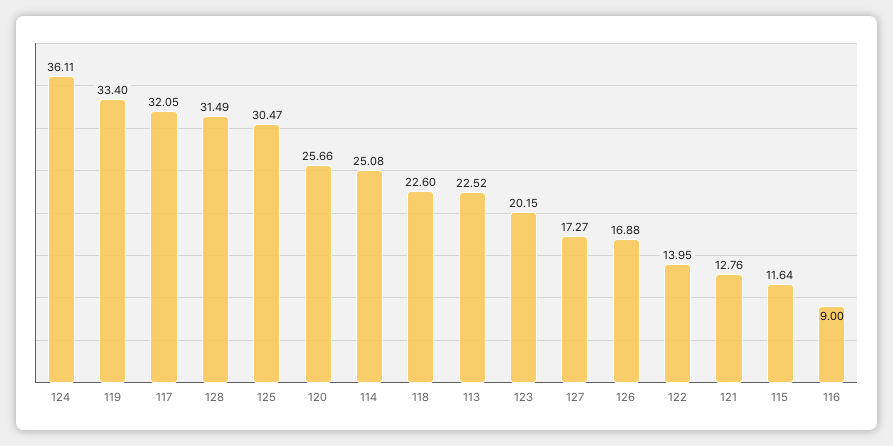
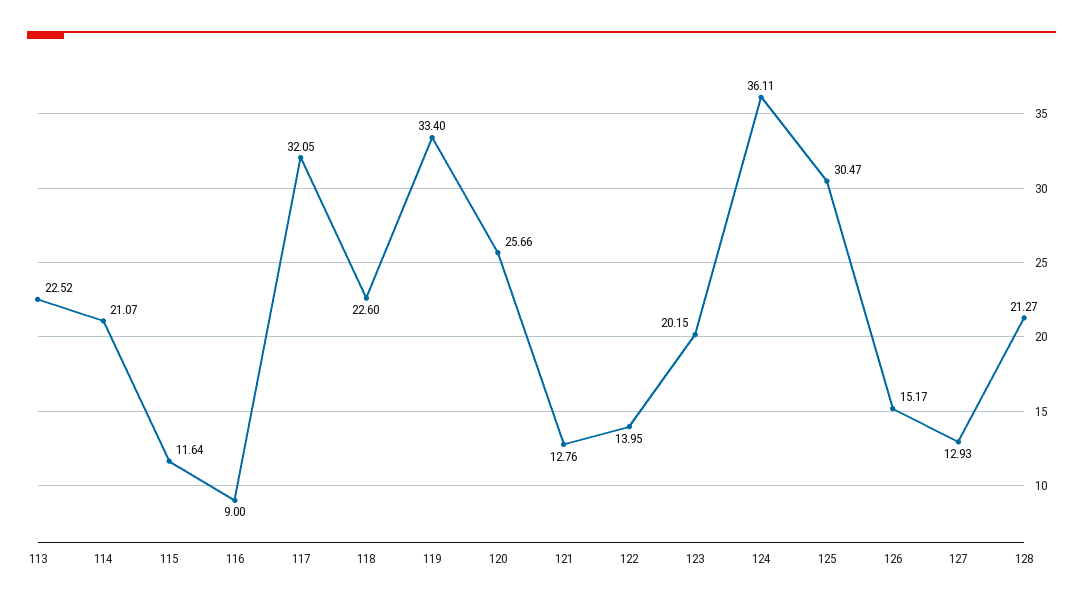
128: 31.49 -> 21.27
114: 25.08 -> 21.07
127: 17.27 -> 12.93
126: 16.88 -> 15.17

